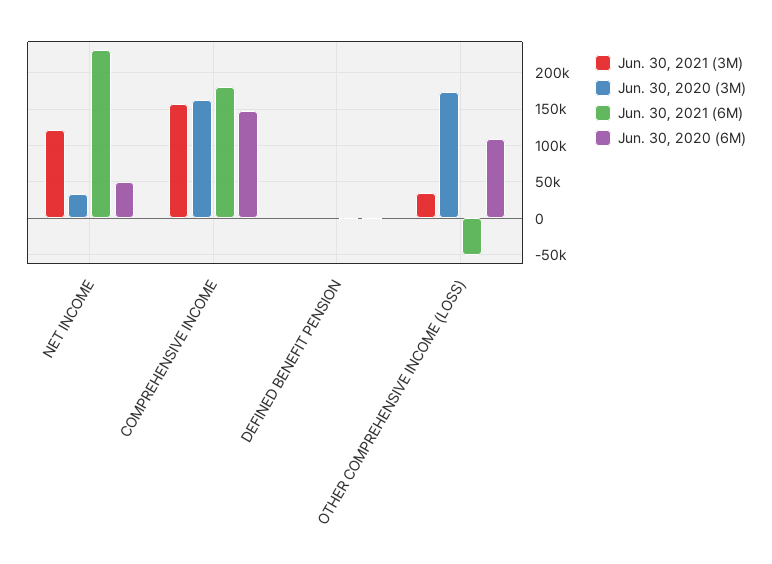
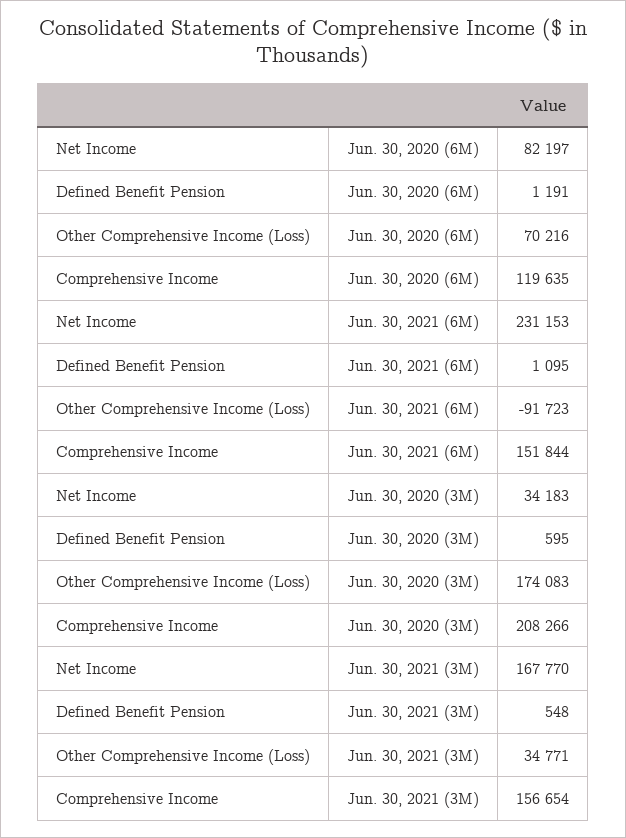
Jun. 30, 2021 (3M), NET INCOME: 120000 -> 167770
Jun. 30, 2020 (6M), NET INCOME: 50000 -> 82197
Jun. 30, 2020 (3M), COMPREHENSIVE INCOME: 160000 -> 208266
Jun. 30, 2021 (6M), COMPREHENSIVE INCOME: 180000 -> 151844
Jun. 30, 2020 (6M), COMPREHENSIVE INCOME: 150000 -> 119635
Jun. 30, 2021 (6M), OTHER COMPREHENSIVE INCOME (LOSS): -50000 -> -91723
Jun. 30, 2020 (6M), OTHER COMPREHENSIVE INCOME (LOSS): 110000 -> 70216

